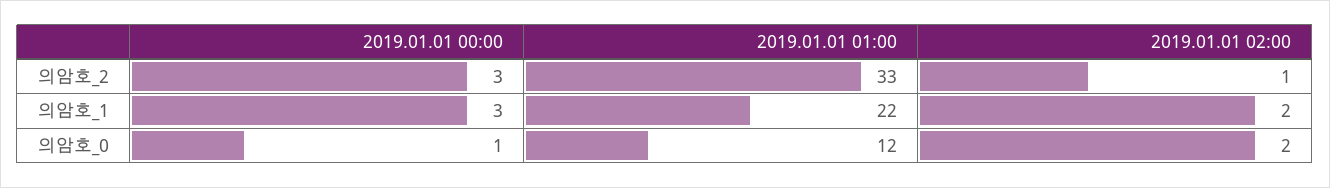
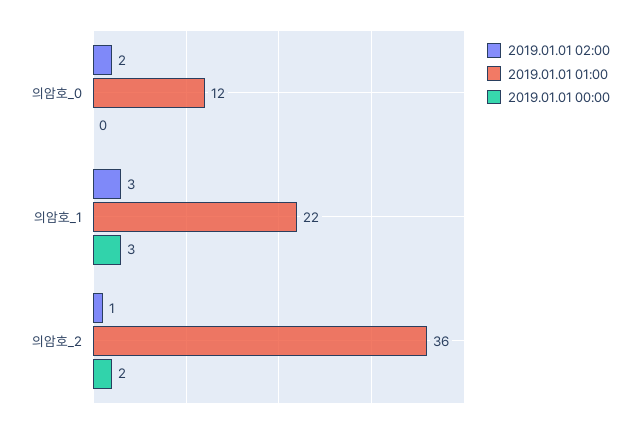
2019.01.01 00:00, 의암호_2: 3 -> 2
2019.01.01 01:00, 의암호_2: 33 -> 36
2019.01.01 02:00, 의암호_1: 2 -> 3
2019.01.01 00:00, 의암호_0: 1 -> 0

